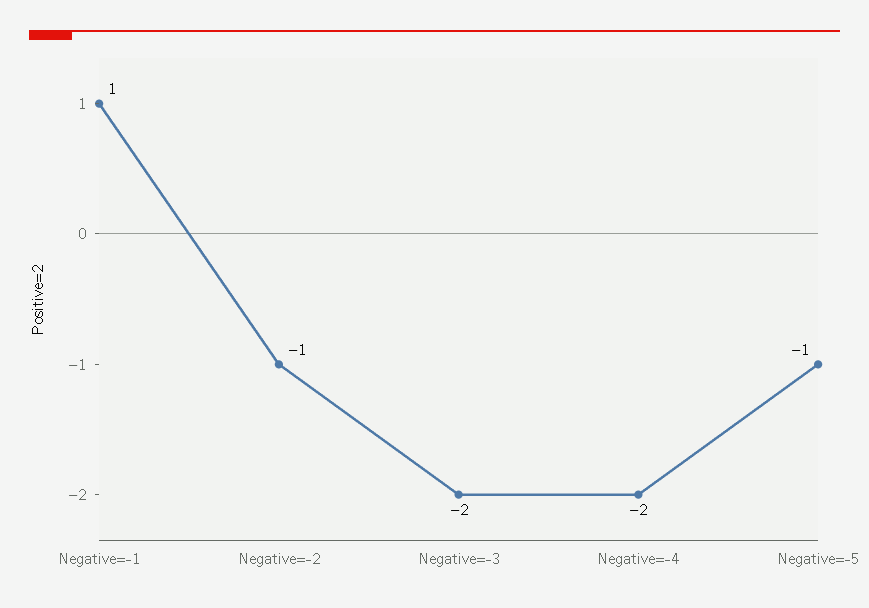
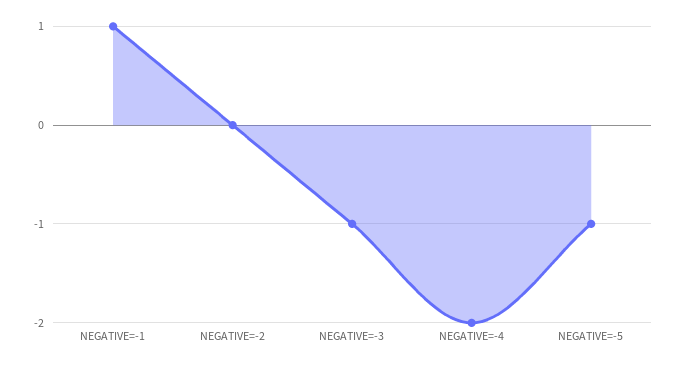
Negative=-2: -1 -> 0
Negative=-3: -2 -> -1

